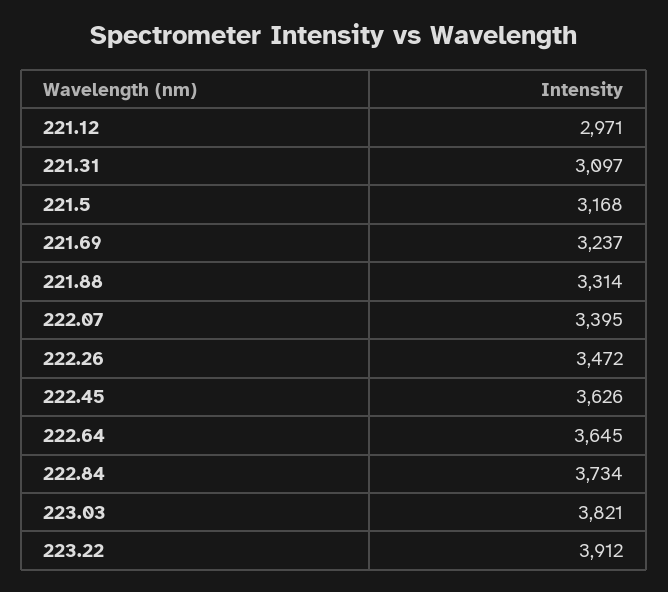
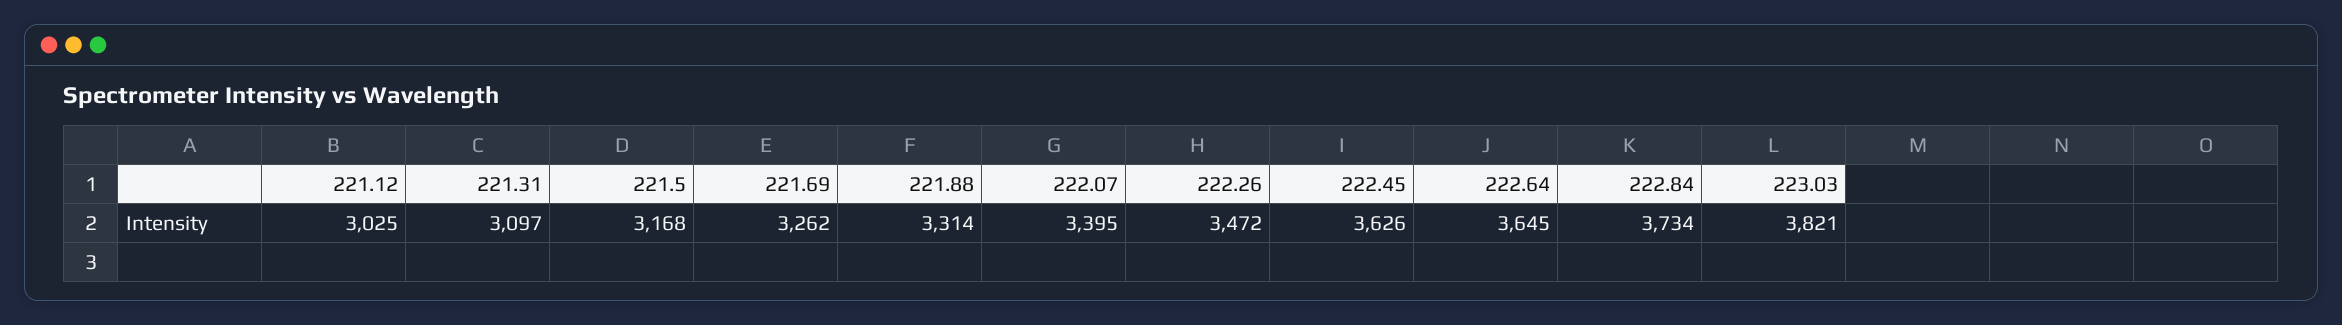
221.12: 2971 -> 3025
221.69: 3237 -> 3262
223.22: 3912 -> none

